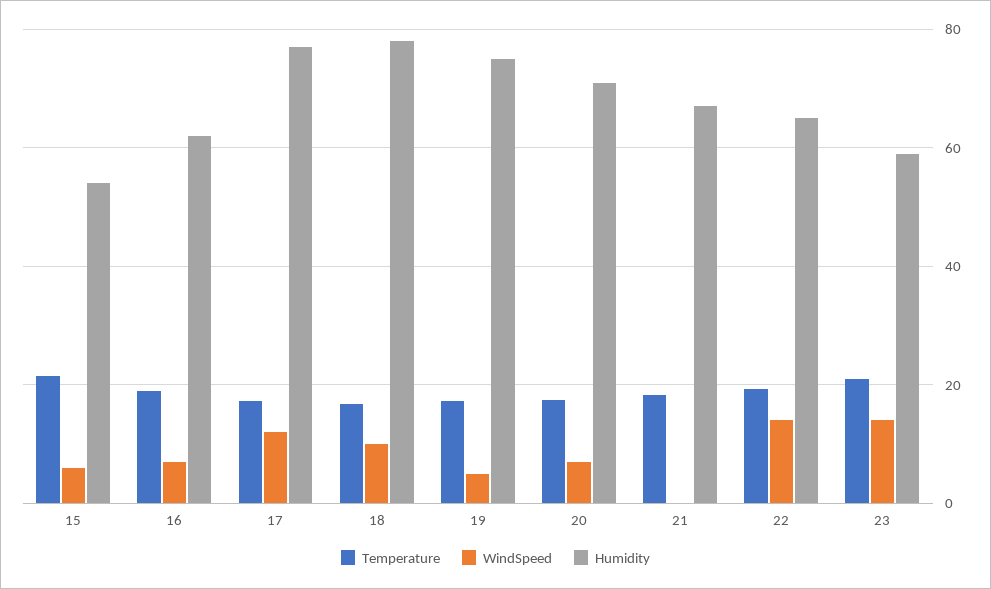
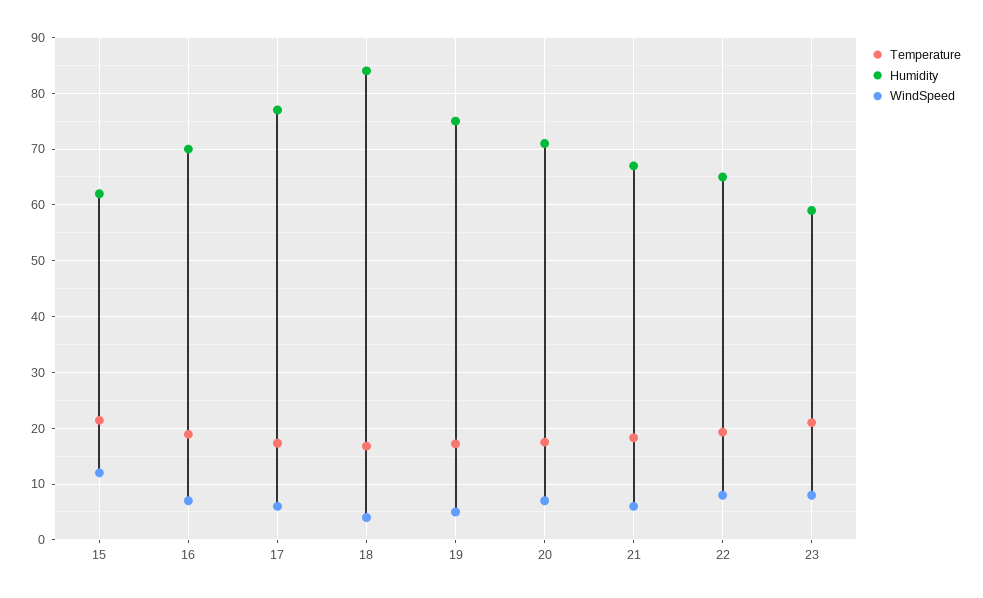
WindSpeed, 15: 6 -> 12
Humidity, 15: 54 -> 62
Humidity, 16: 62 -> 70
WindSpeed, 17: 12 -> 6
WindSpeed, 18: 10 -> 4
Humidity, 18: 78 -> 84
WindSpeed, 21: 0 -> 6
WindSpeed, 22: 14 -> 8
WindSpeed, 23: 14 -> 8

